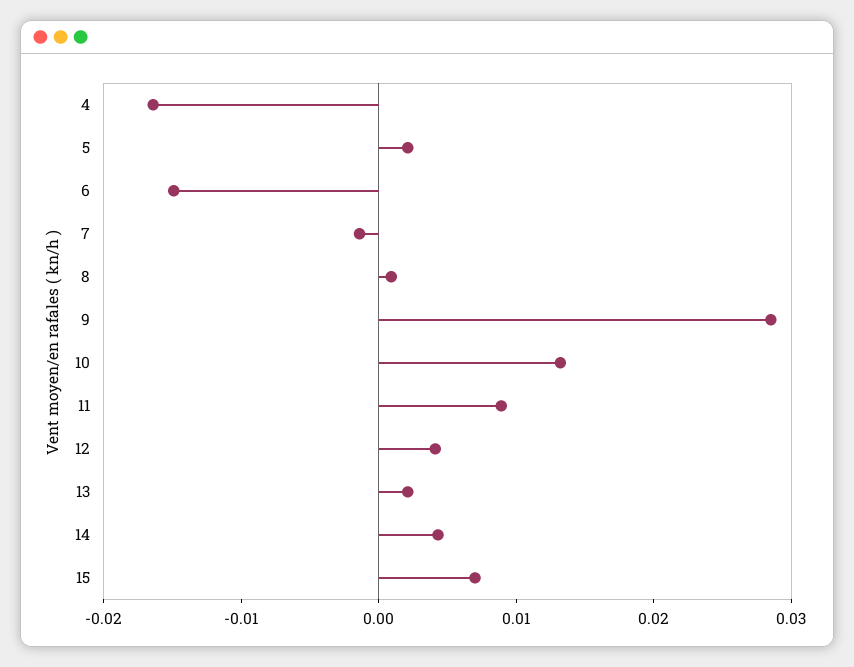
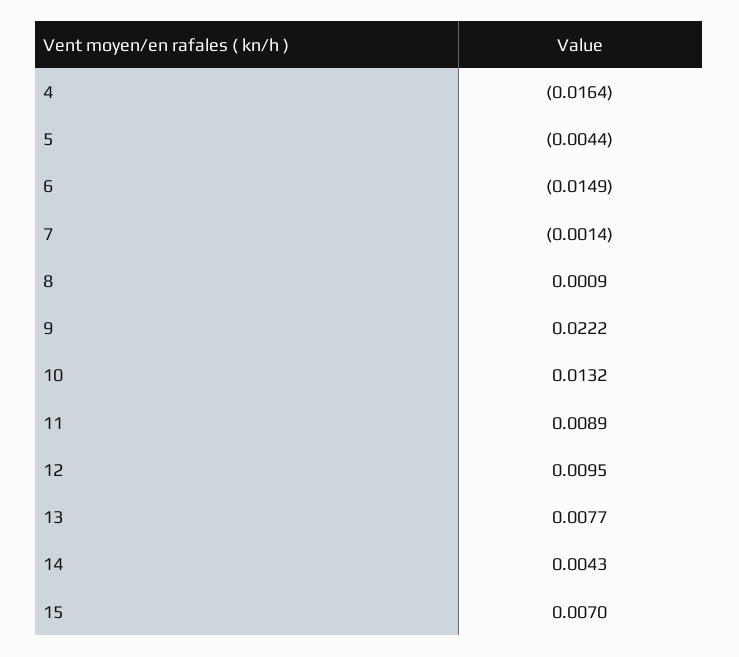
5: 0.002 -> -0.0044
9: 0.028 -> 0.0222
12: 0.004 -> 0.0095
13: 0.002 -> 0.0077

